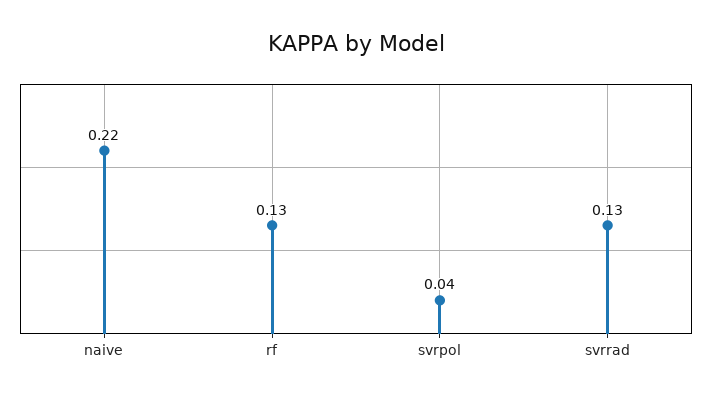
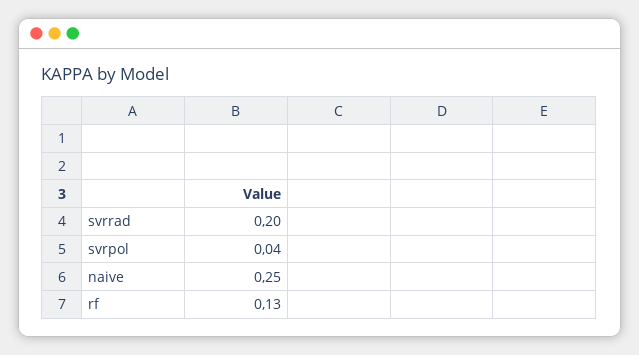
naive: 0.22 -> 0.25
svrrad: 0.13 -> 0.2

